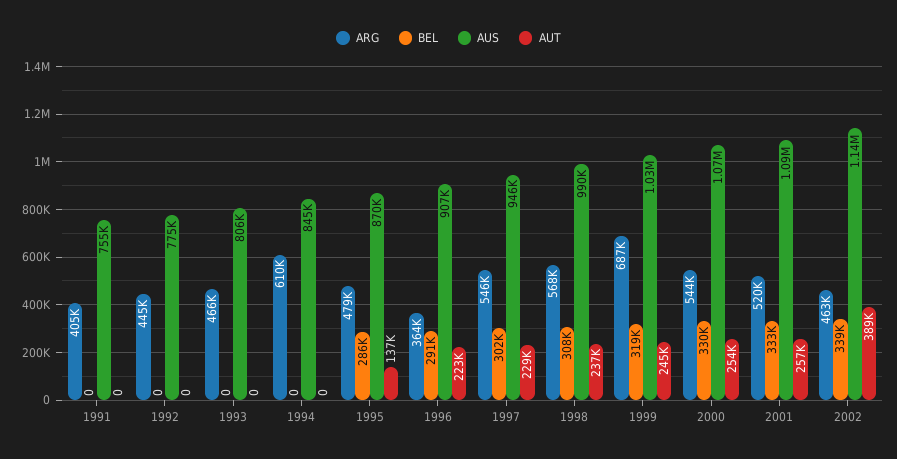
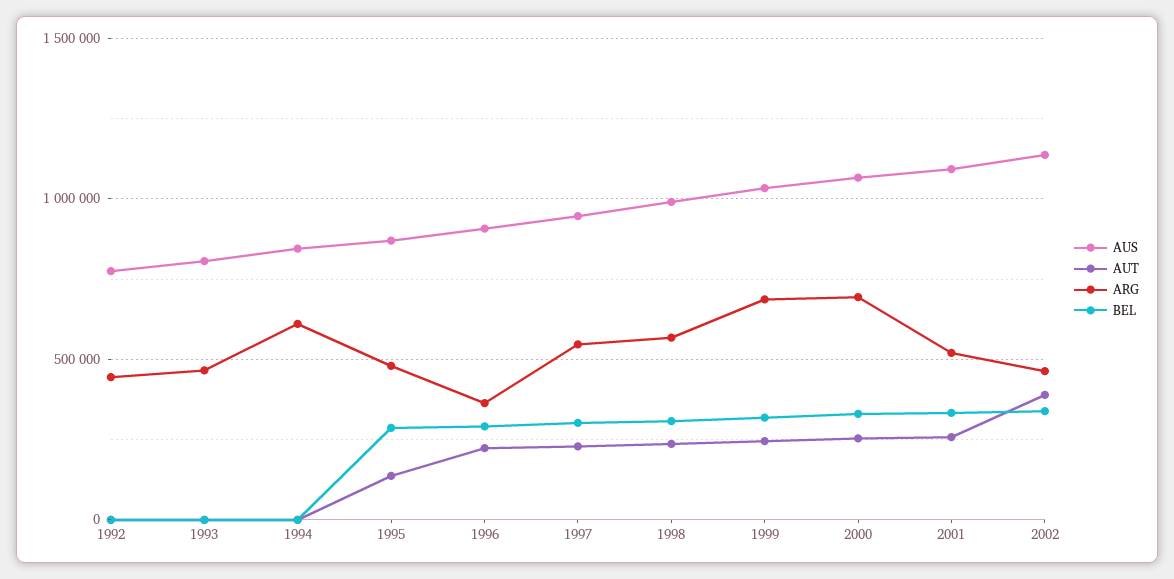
ARG, 1991: 405000 -> none
BEL, 1991: 0 -> none
AUS, 1991: 755000 -> none
AUT, 1991: 0 -> none
ARG, 2000: 544000 -> 700000

